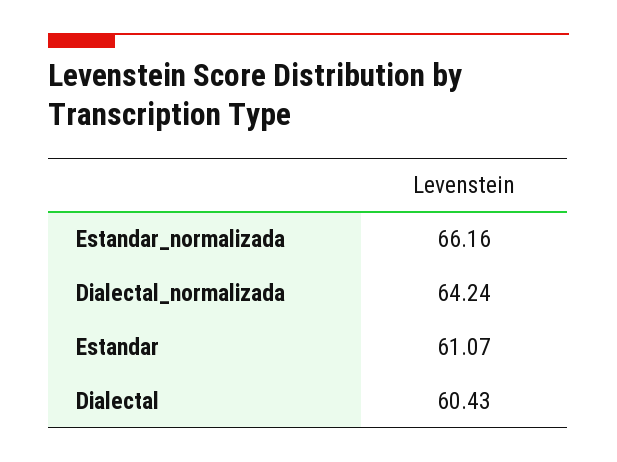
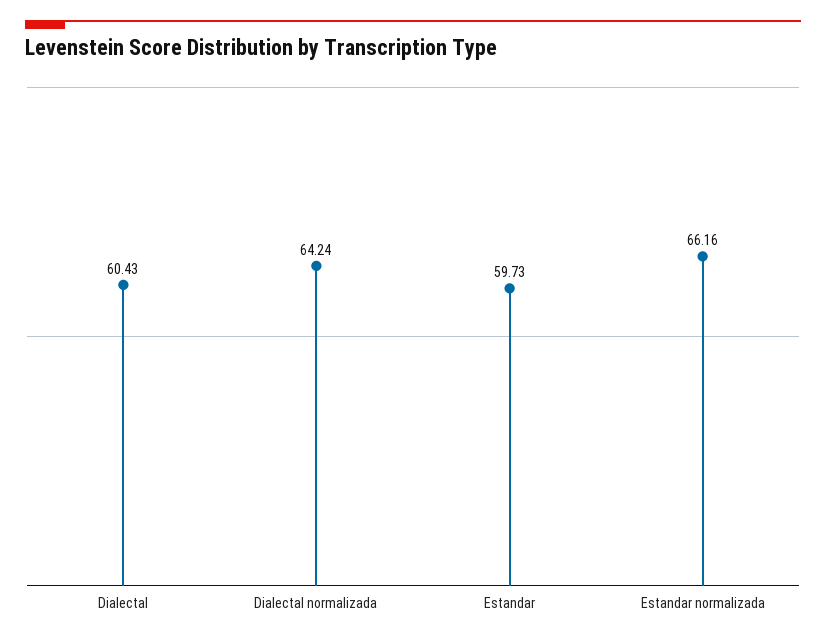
Estandar: 61.07 -> 59.73

